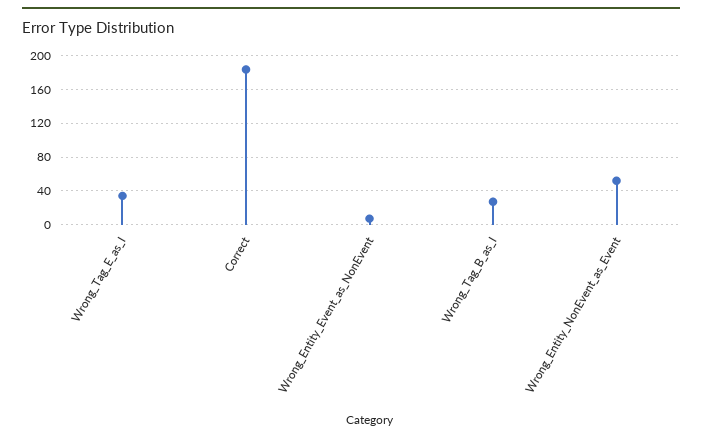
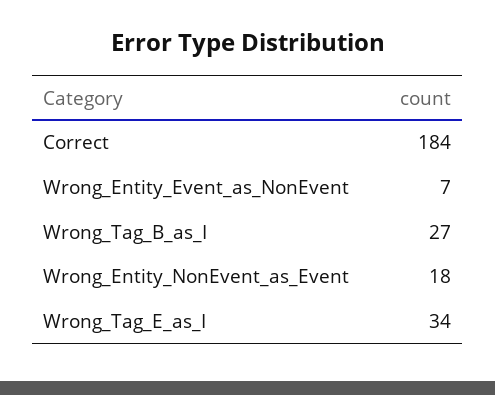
Wrong_Entity_NonEvent_as_Event: 50 -> 18

